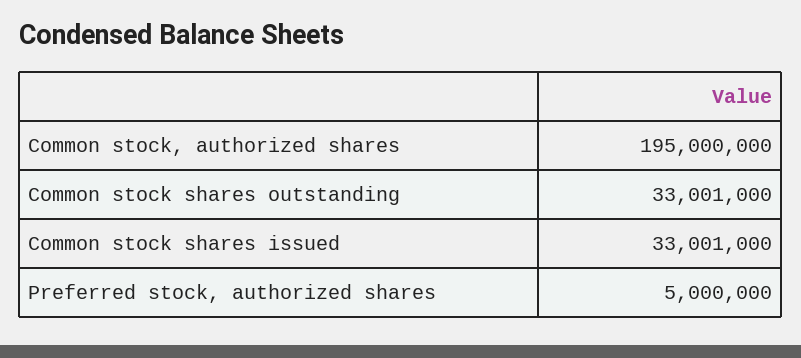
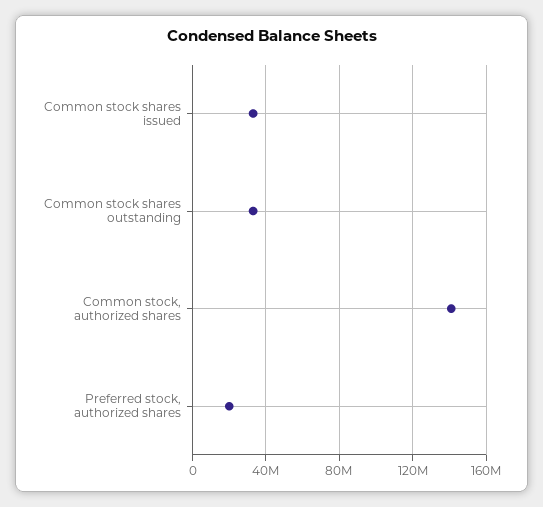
Common stock, authorized shares: 195000000 -> 140000000
Preferred stock, authorized shares: 5000000 -> 20000000

